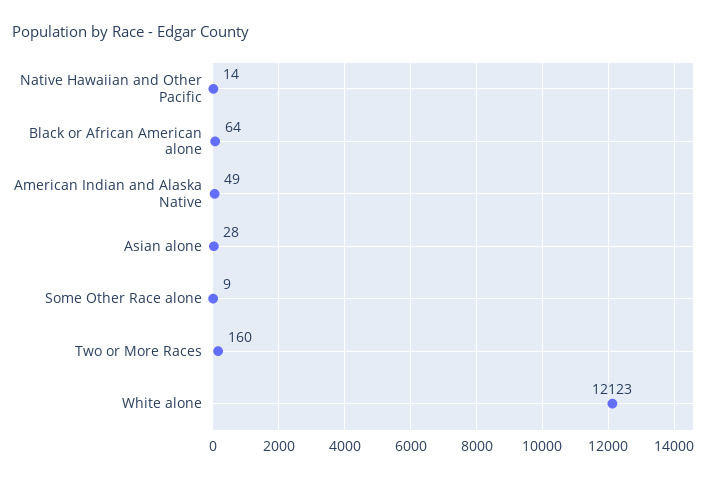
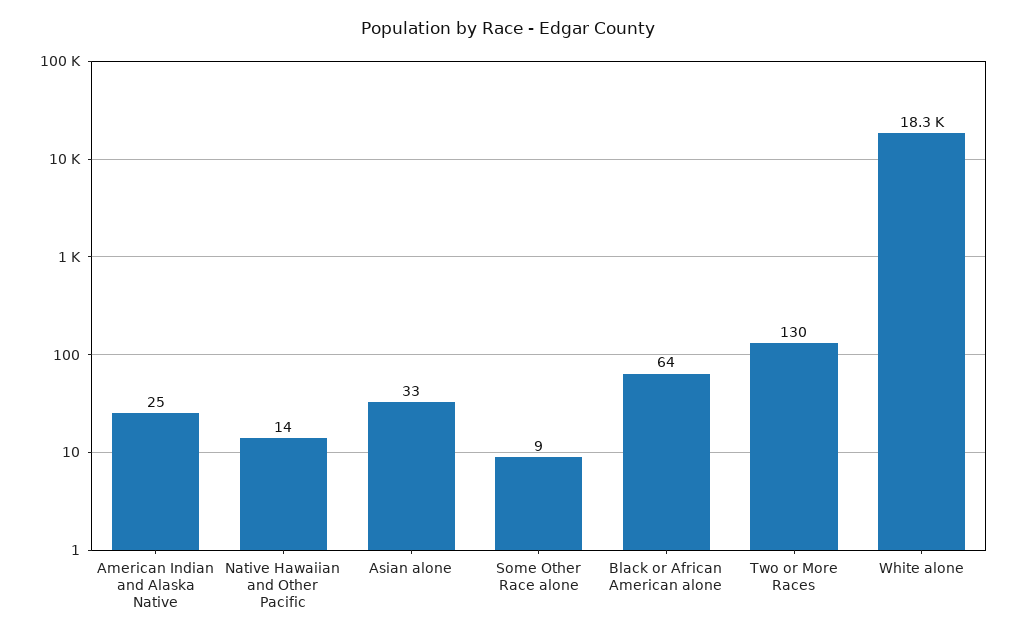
American Indian and Alaska Native: 49 -> 25
Asian alone: 28 -> 33
Two or More Races: 160 -> 130
White alone: 12123 -> 18300

